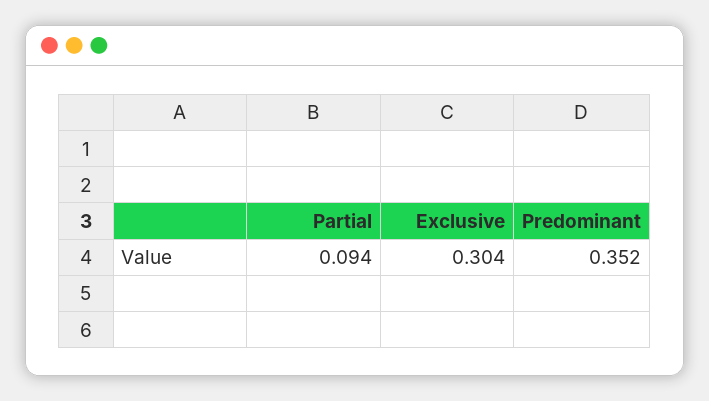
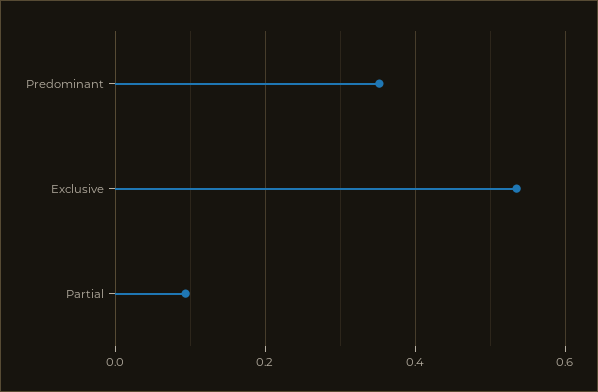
Exclusive: 0.304 -> 0.54

